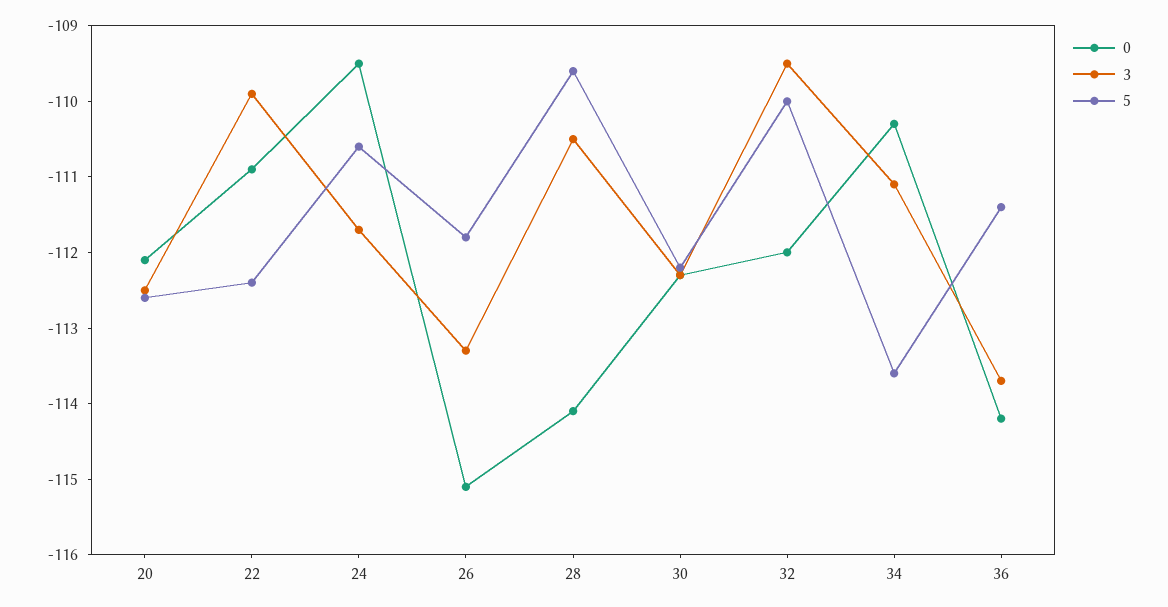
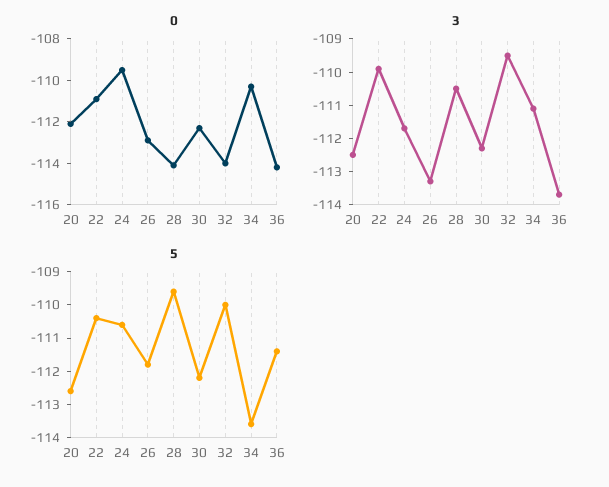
5, 22: -112.5 -> -110.5
0, 26: -115 -> -113
0, 32: -112 -> -114

